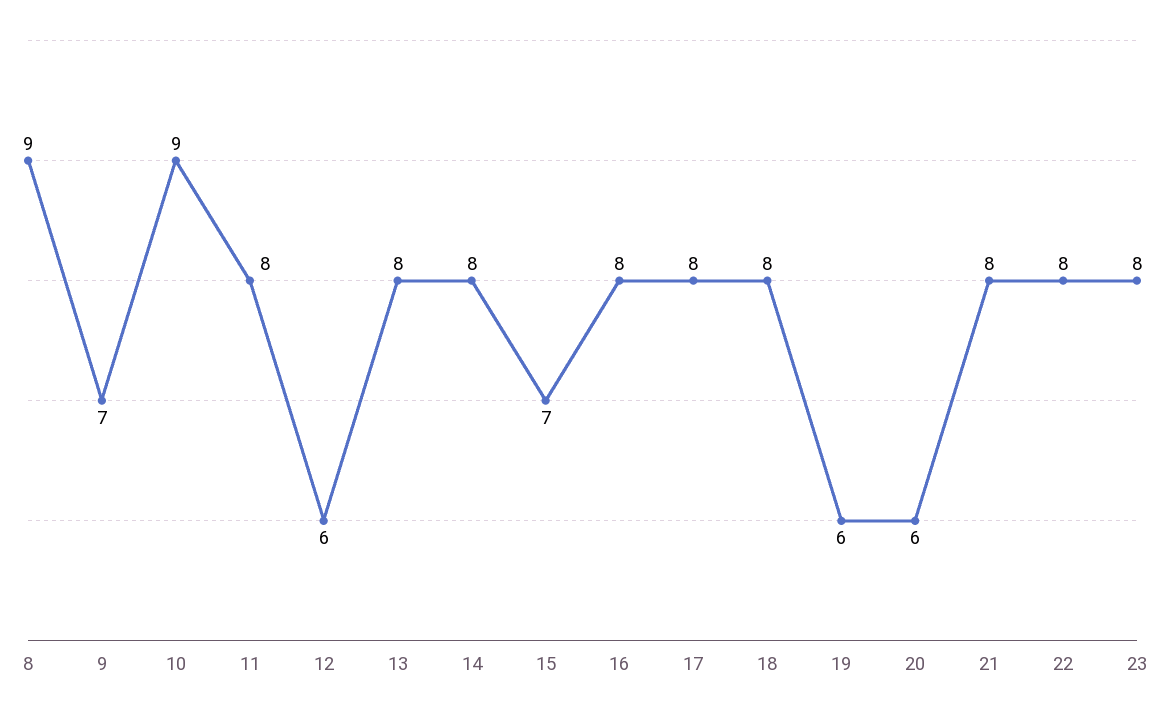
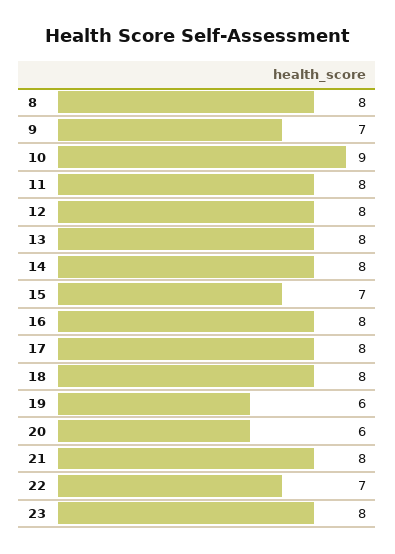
8: 9 -> 8
12: 6 -> 8
22: 8 -> 7

